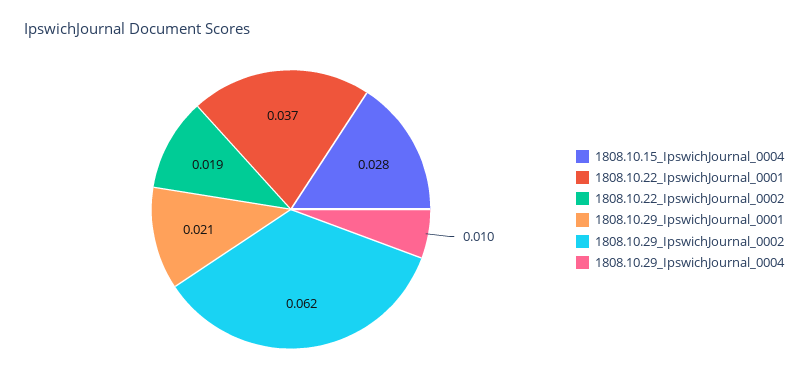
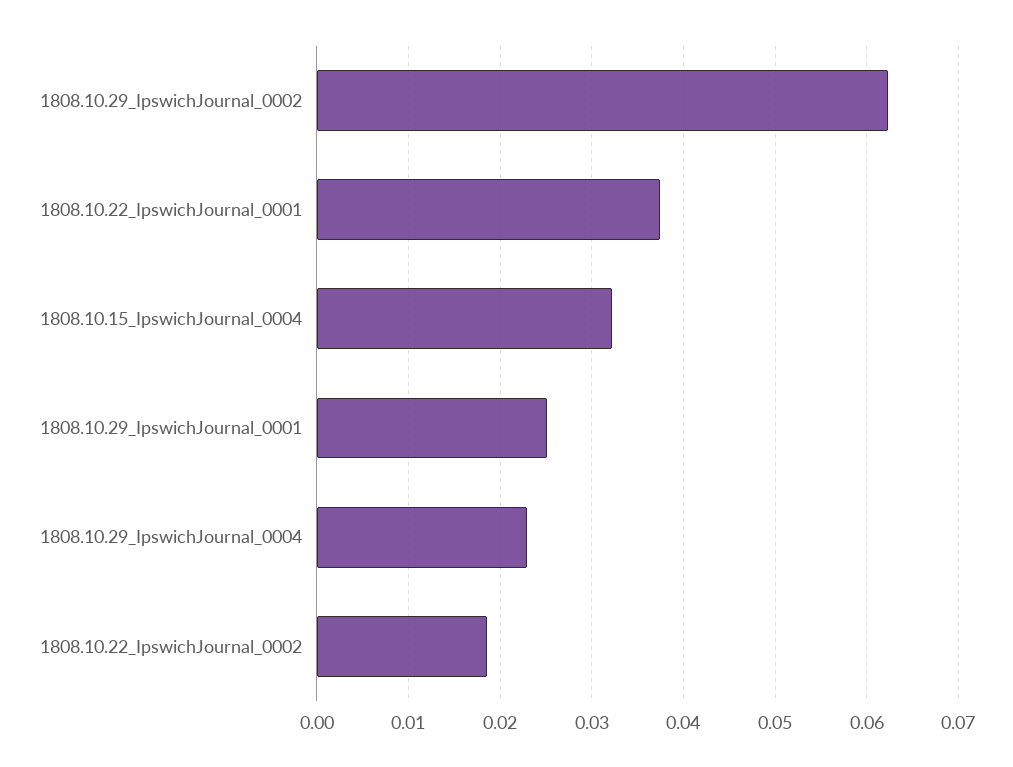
1808.10.15_IpswichJournal_0004: 0.028 -> 0.032
1808.10.29_IpswichJournal_0001: 0.021 -> 0.025
1808.10.29_IpswichJournal_0004: 0.01 -> 0.023

